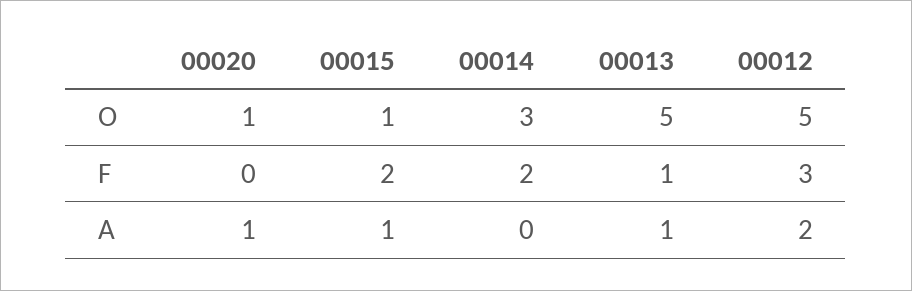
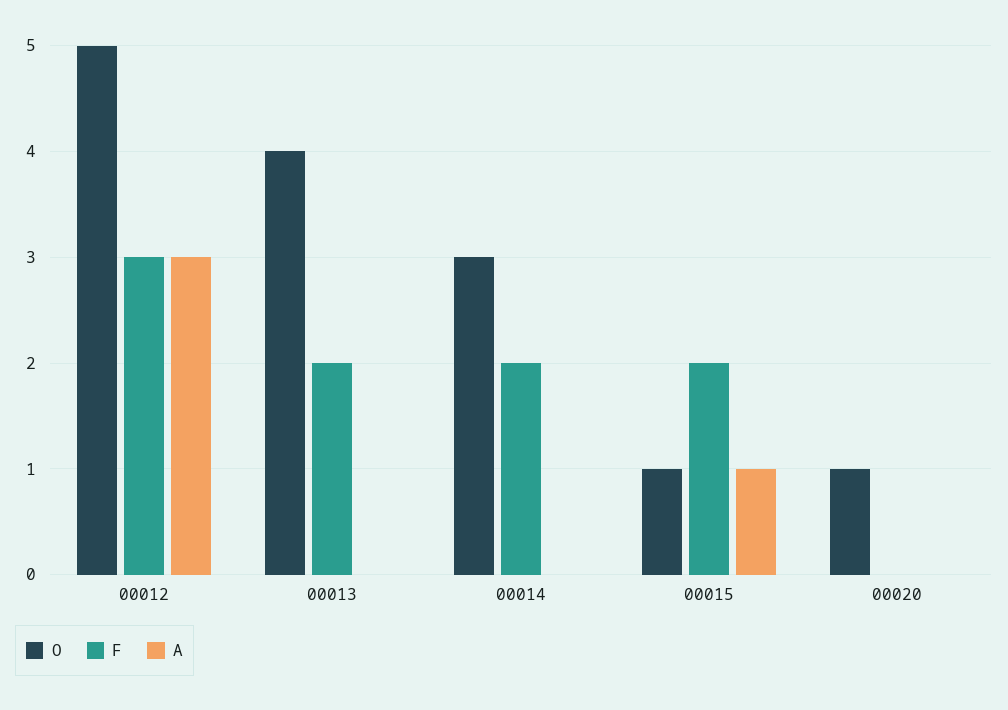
O, 00013: 5 -> 4
F, 00013: 1 -> 2
A, 00020: 1 -> 0
A, 00013: 1 -> 0
A, 00012: 2 -> 3

